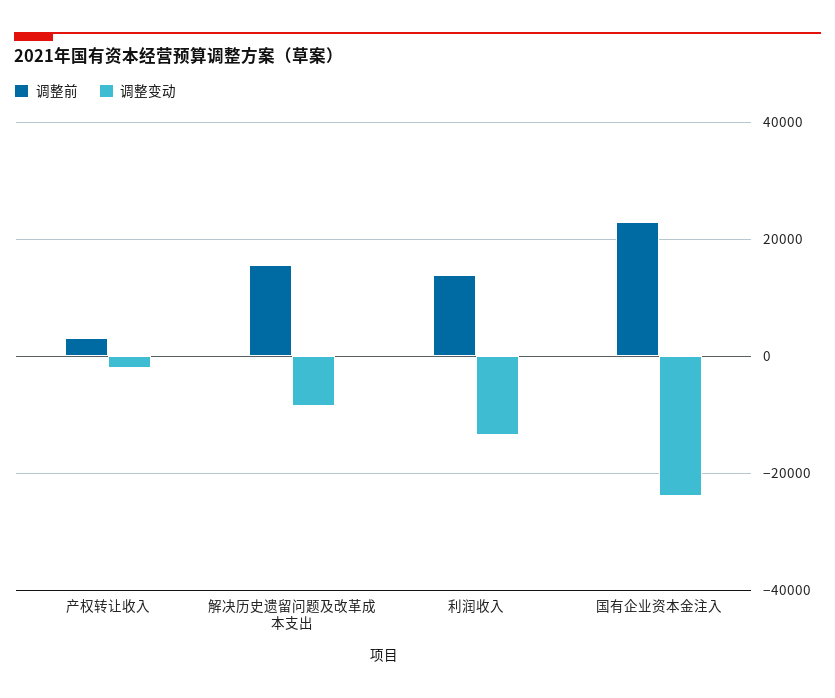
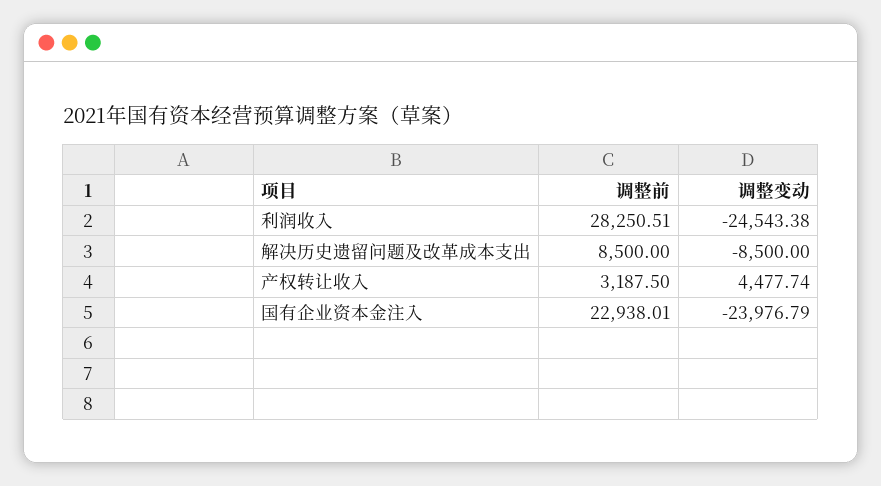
调整变动, 产权转让收入: -2000 -> 4477.74
调整前, 解决历史遗留问题及改革成本支出: 16000 -> 8500
调整前, 利润收入: 14000 -> 28250.51
调整变动, 利润收入: -14000 -> -24543.38

